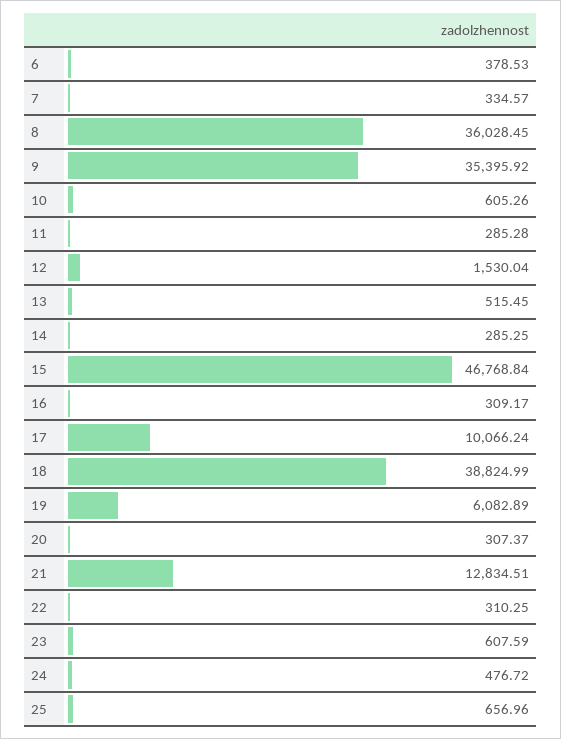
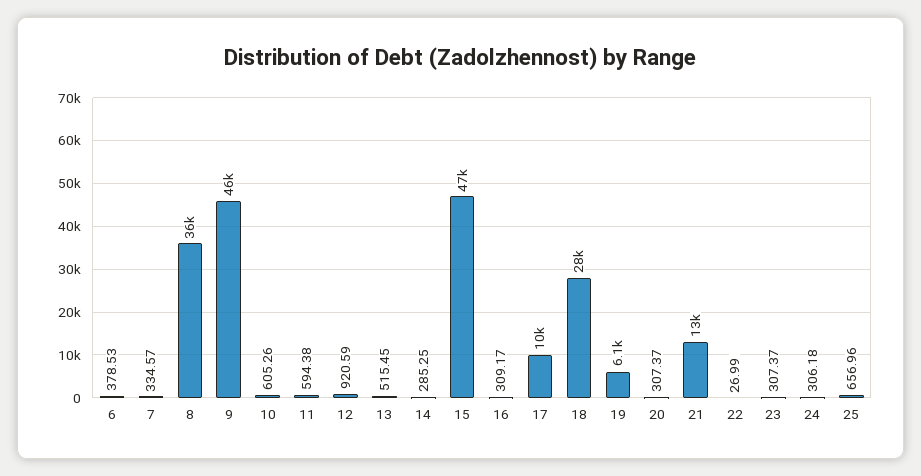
9: 35395.92 -> 46000
11: 285.28 -> 594.38
12: 1530.04 -> 920.59
18: 38824.99 -> 28000
22: 310.25 -> 26.99
23: 607.59 -> 307.37
24: 476.72 -> 306.18

